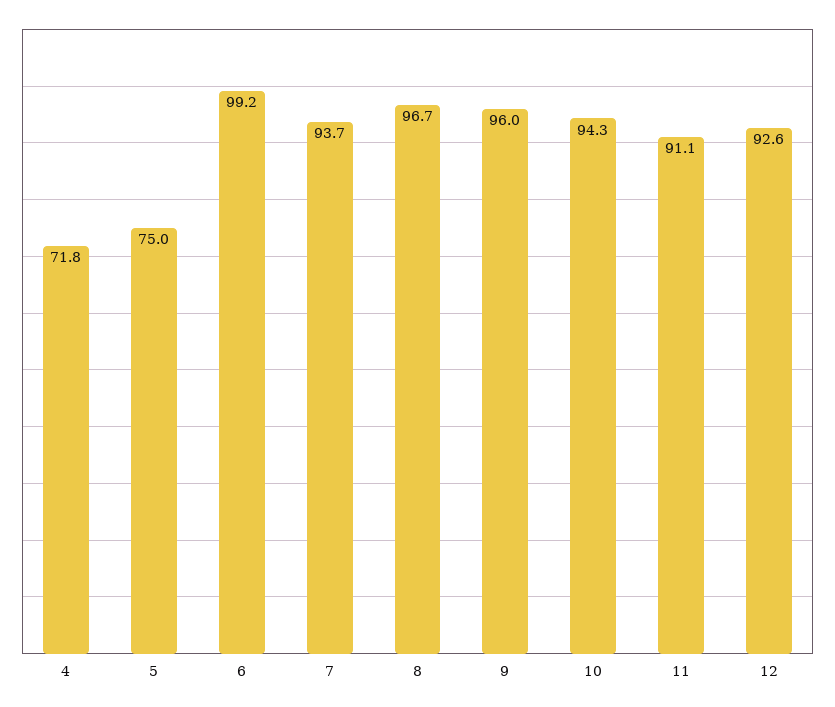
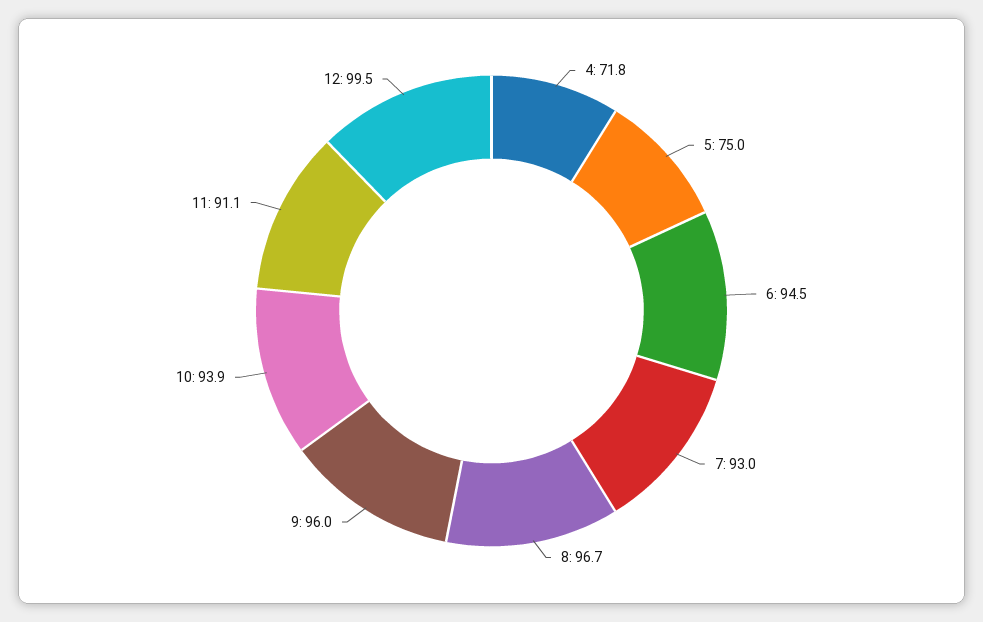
6: 99.2 -> 94.5
7: 93.7 -> 93
10: 94.3 -> 93.9
12: 92.6 -> 99.5

